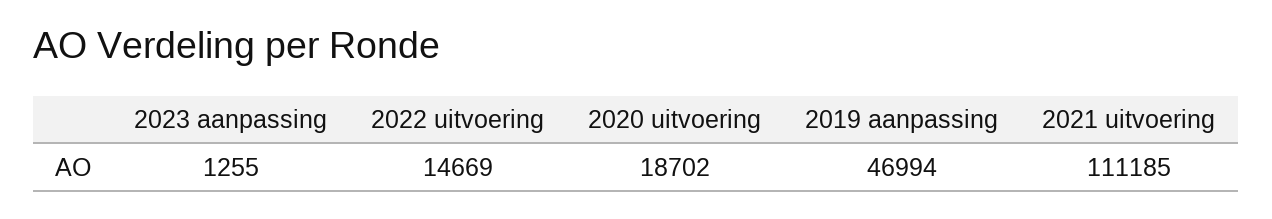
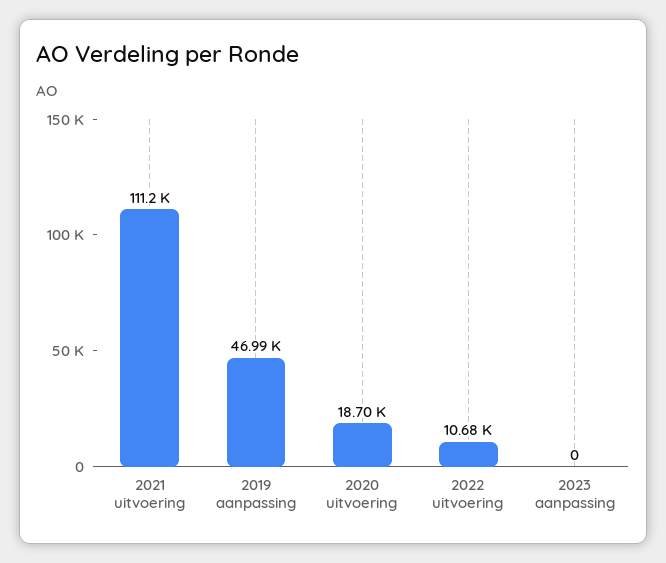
2023 aanpassing: 1255 -> 0
2022 uitvoering: 14669 -> 10680

